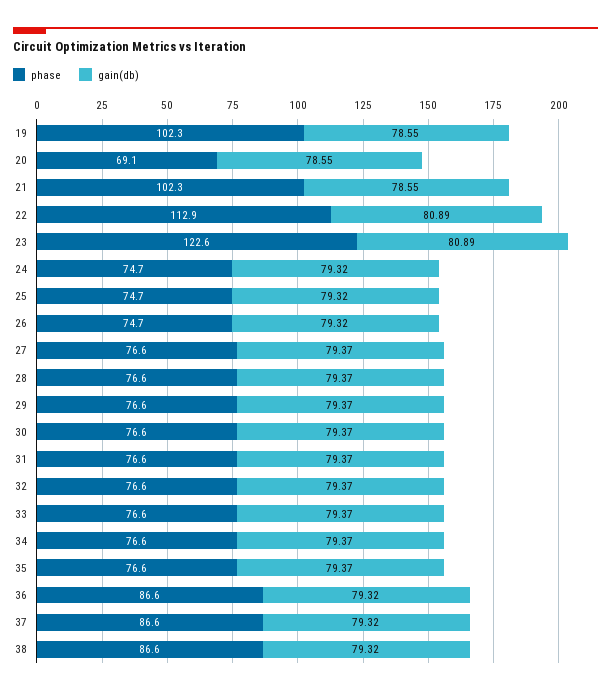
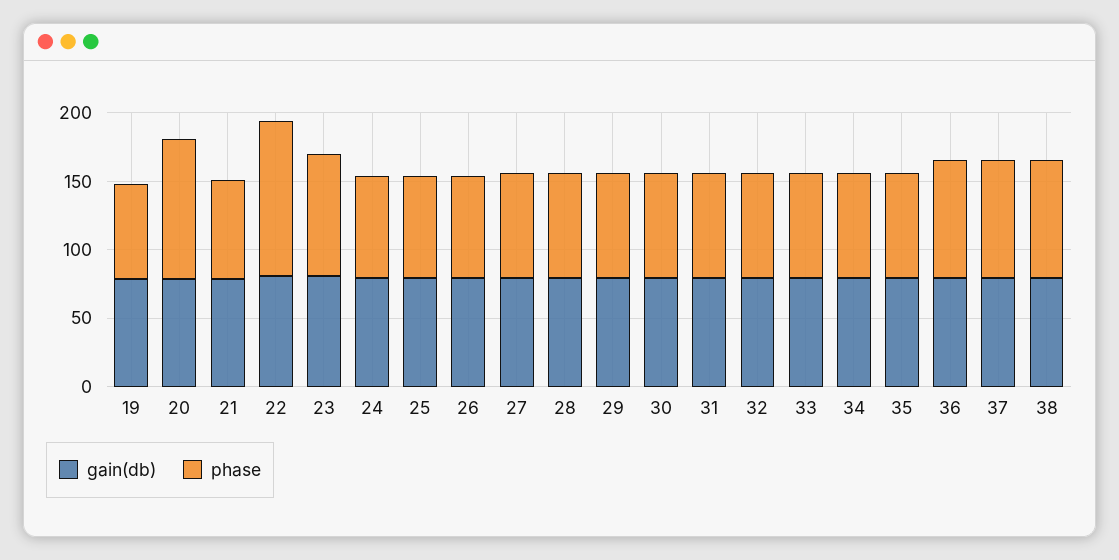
phase, 19: 102.3 -> 70
phase, 20: 69.1 -> 100
phase, 21: 102.3 -> 70
phase, 23: 122.6 -> 90

